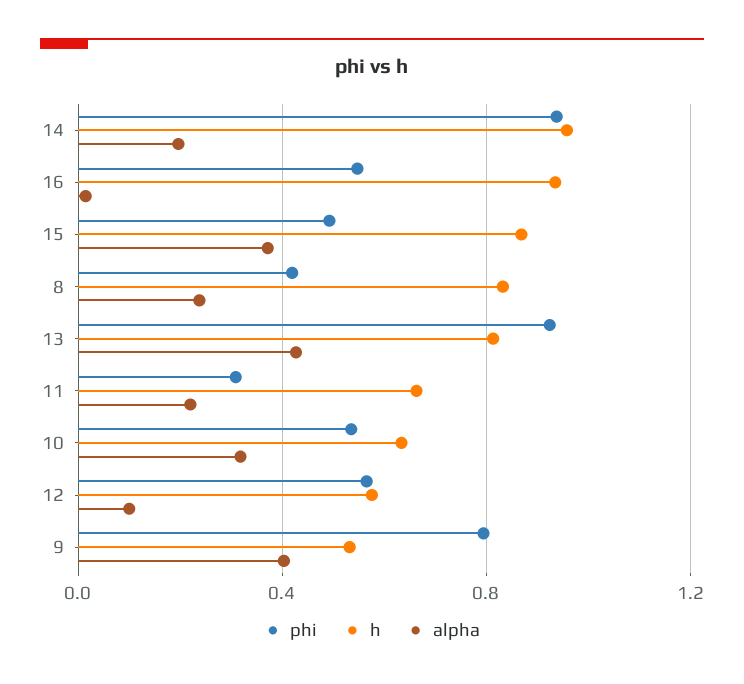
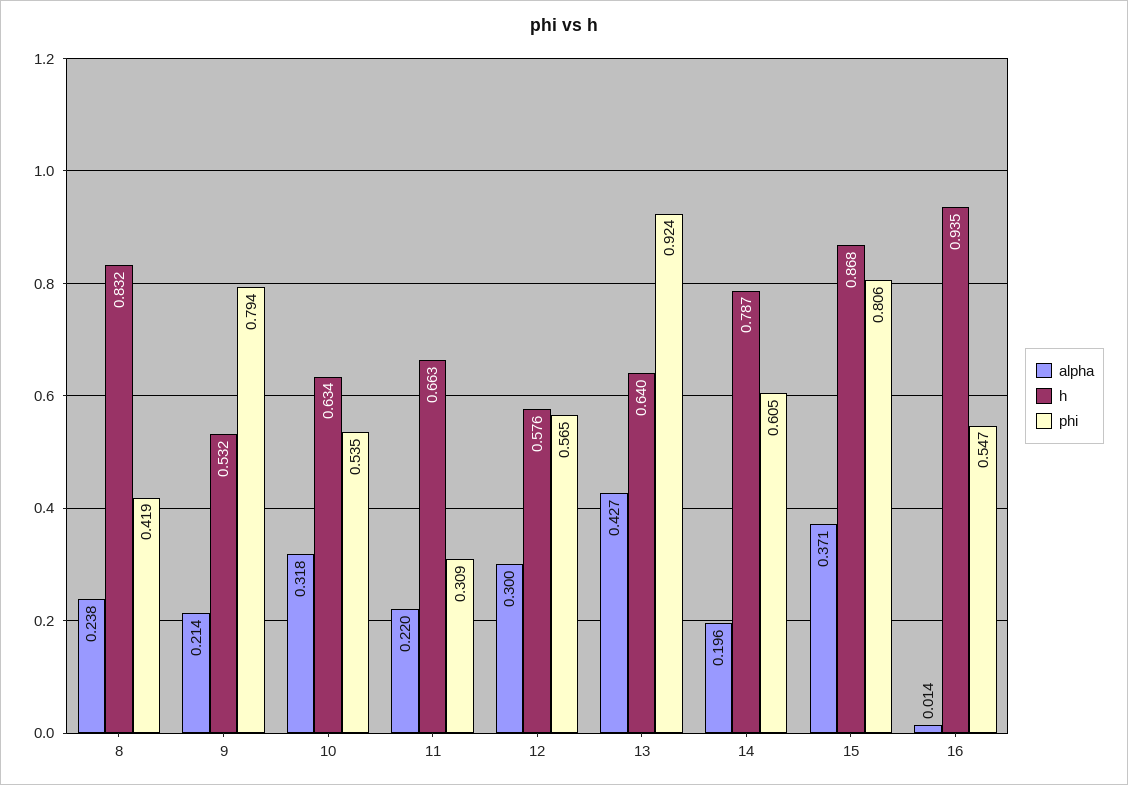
phi, 14: 0.95 -> 0.605
h, 14: 0.95 -> 0.787
phi, 15: 0.5 -> 0.806
h, 13: 0.8 -> 0.64
alpha, 12: 0.1 -> 0.3
alpha, 9: 0.4 -> 0.214

